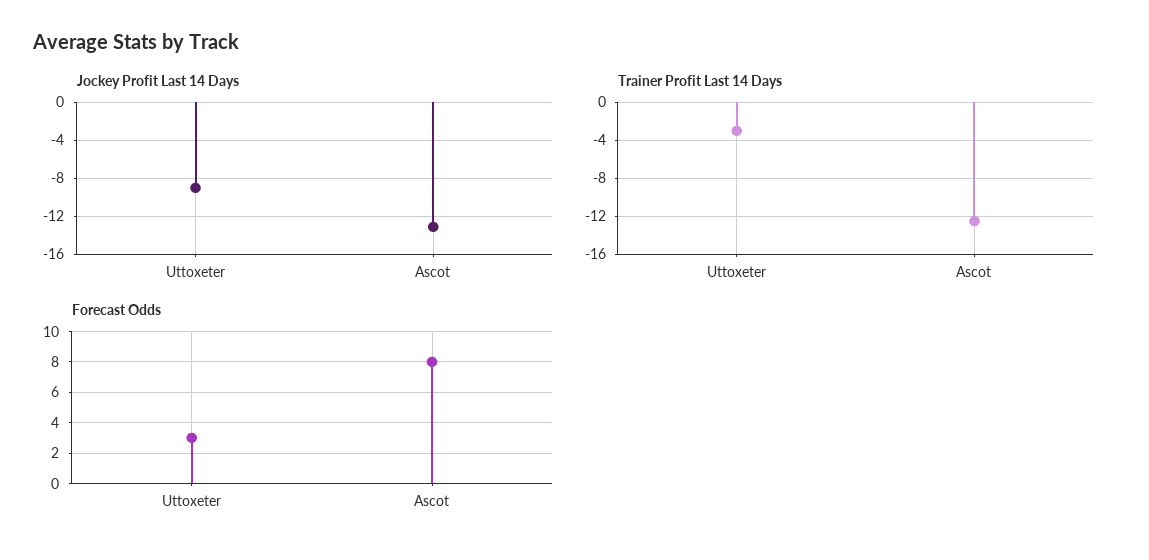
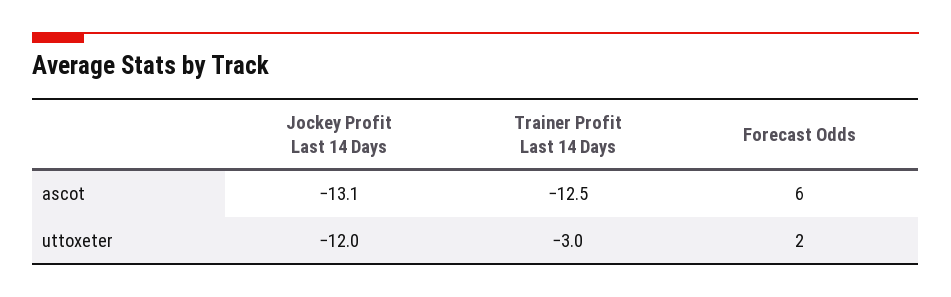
Jockey Profit Last 14 Days, Uttoxeter: -9 -> -12
Forecast Odds, Uttoxeter: 3 -> 2
Forecast Odds, Ascot: 8 -> 6

